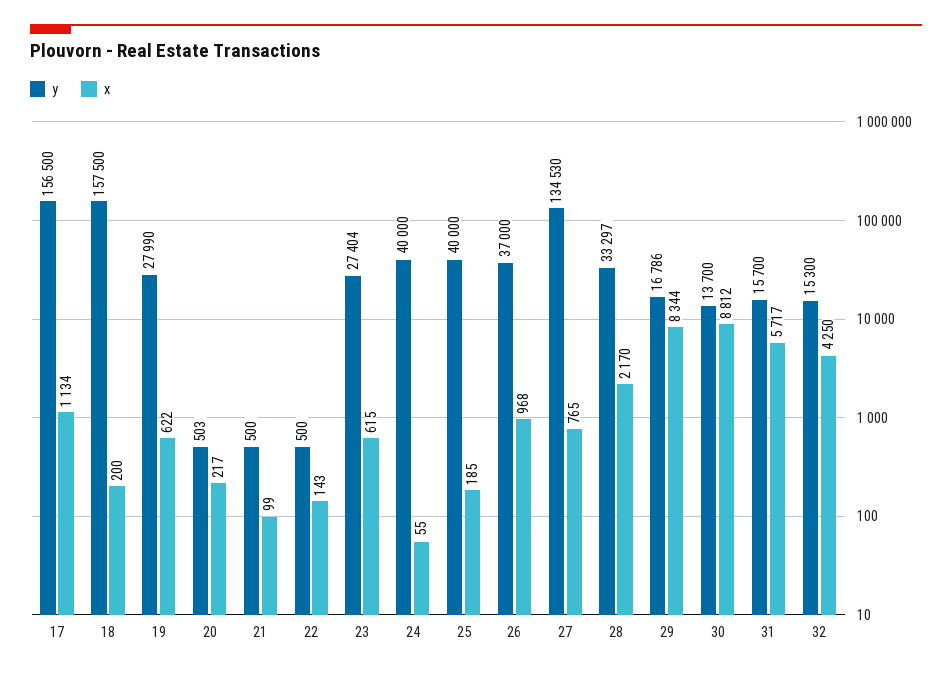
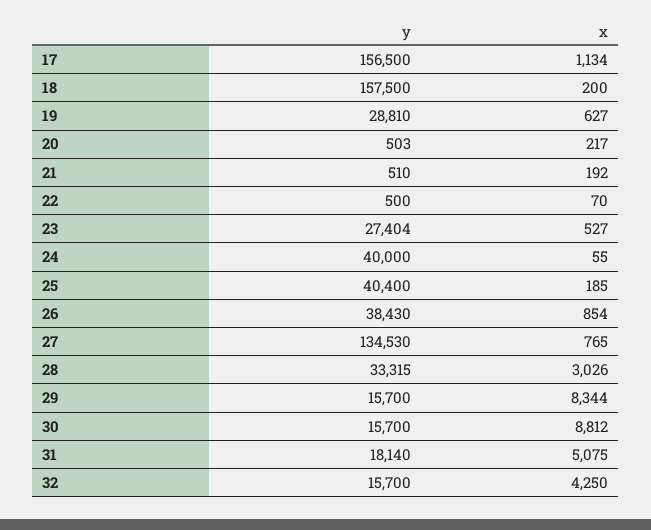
y, 19: 27990 -> 28810
x, 19: 622 -> 627
y, 21: 500 -> 510
x, 21: 99 -> 192
x, 22: 143 -> 70
x, 23: 615 -> 527
y, 25: 40000 -> 40400
y, 26: 37000 -> 38430
x, 26: 968 -> 854
y, 28: 33297 -> 33315
x, 28: 2170 -> 3026
y, 29: 16786 -> 15700
y, 30: 13700 -> 15700
y, 31: 15700 -> 18140
x, 31: 5717 -> 5075
y, 32: 15300 -> 15700

